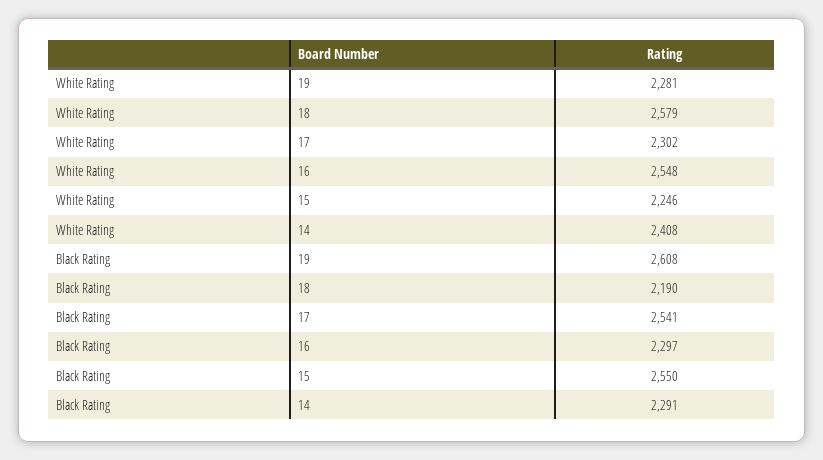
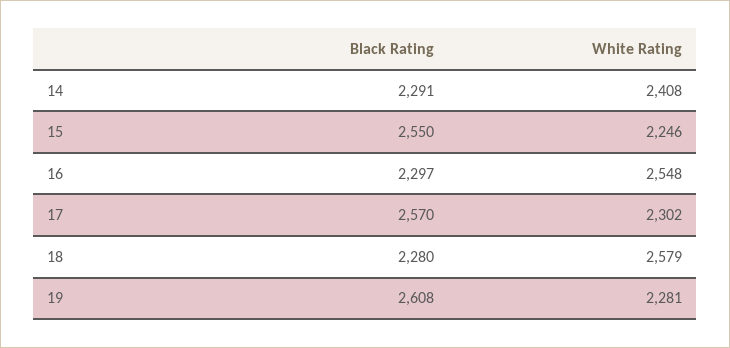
Black Rating, 18: 2190 -> 2280
Black Rating, 17: 2541 -> 2570

